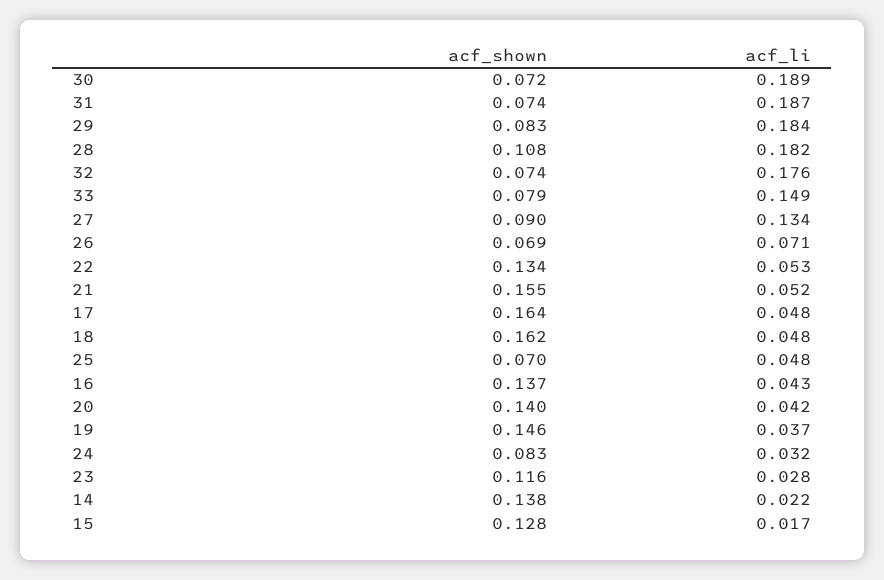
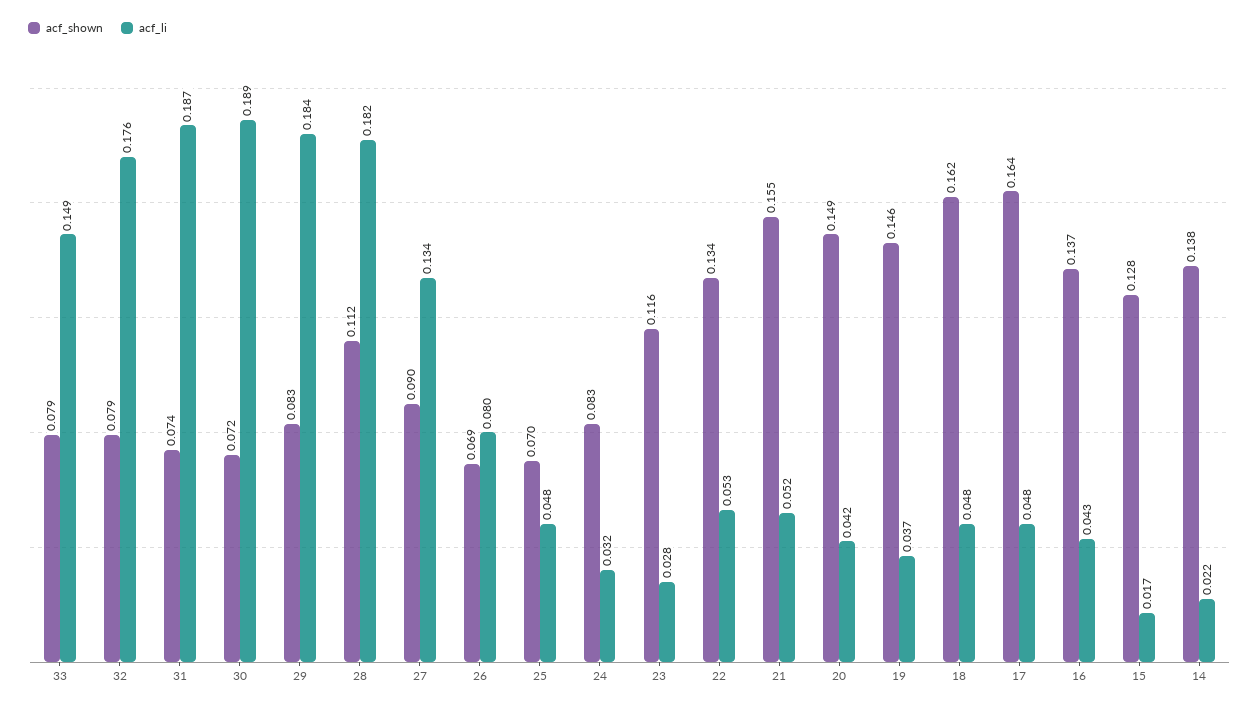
acf_shown, 28: 0.108 -> 0.112
acf_shown, 32: 0.074 -> 0.079
acf_li, 26: 0.071 -> 0.08
acf_shown, 20: 0.14 -> 0.149

